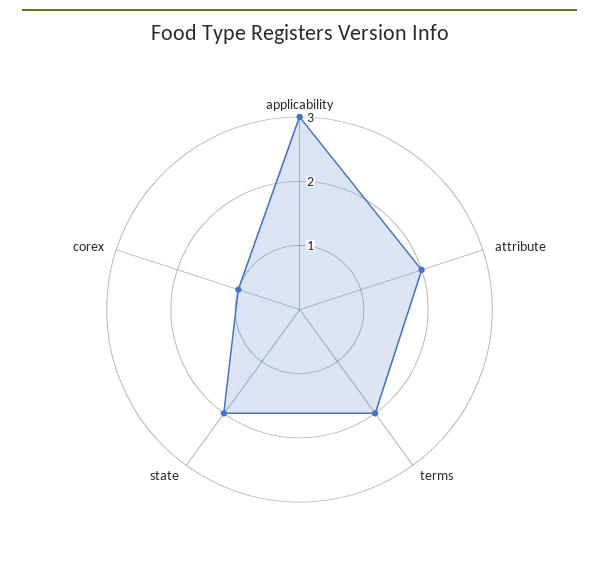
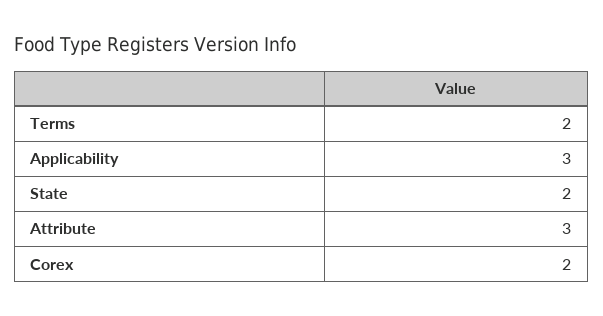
attribute: 2 -> 3
corex: 1 -> 2

